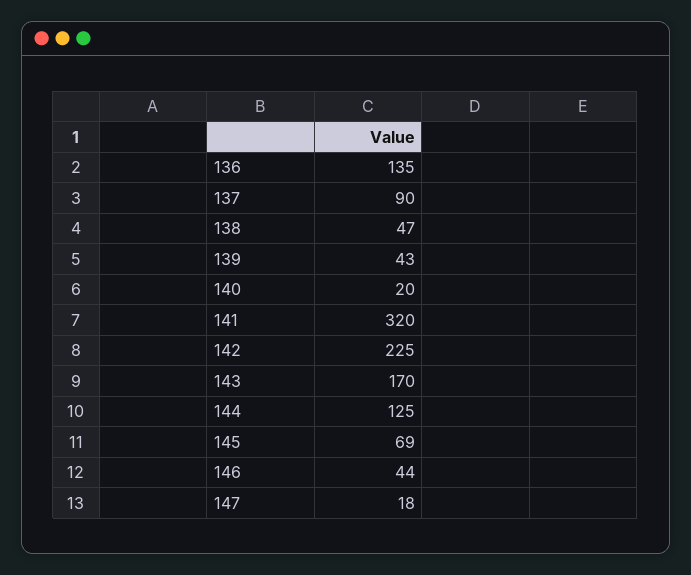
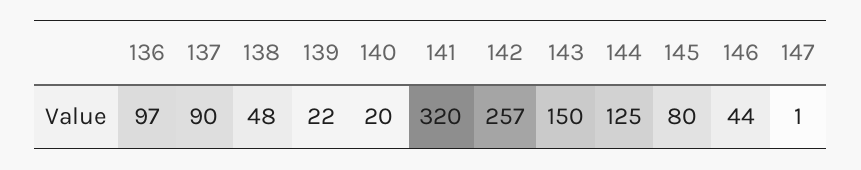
136: 135 -> 97
138: 47 -> 48
139: 43 -> 22
142: 225 -> 257
143: 170 -> 150
145: 69 -> 80
147: 18 -> 1

